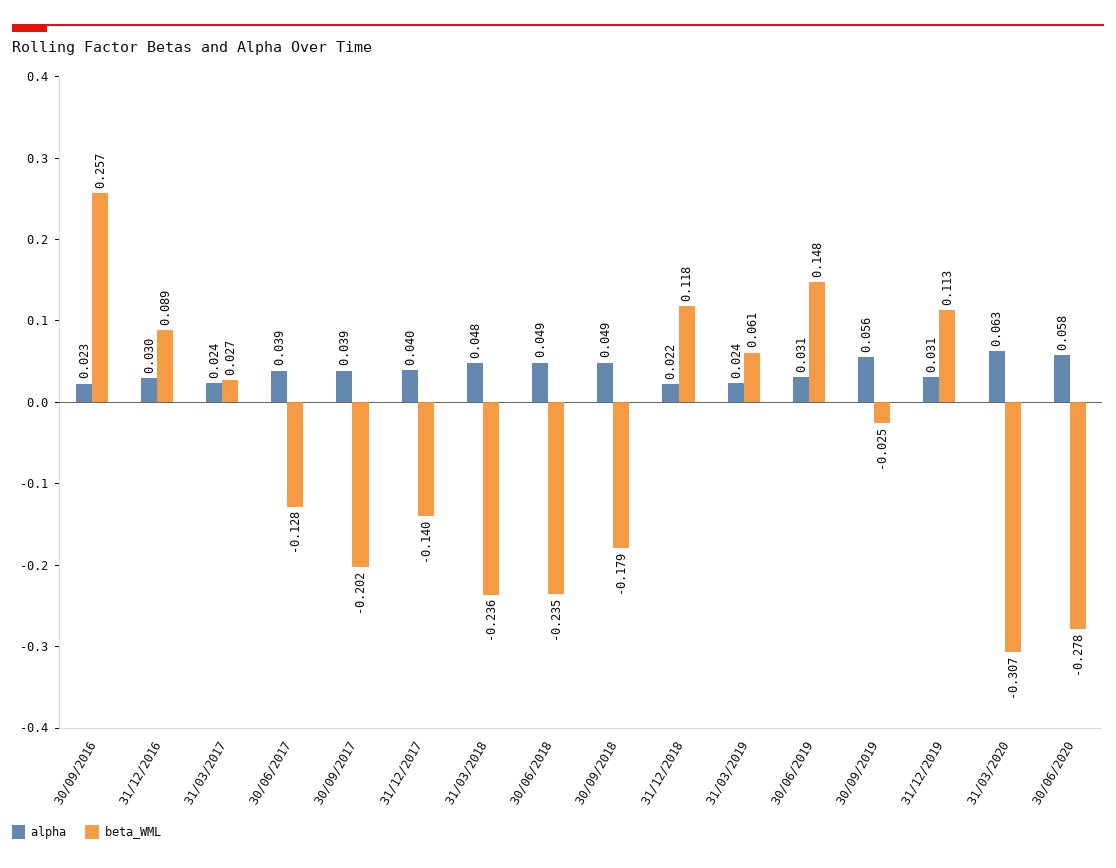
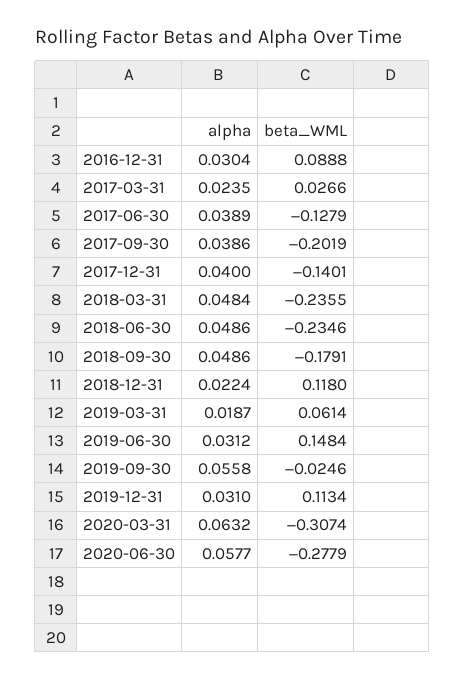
alpha, 30/09/2016: 0.023 -> none
beta_WML, 30/09/2016: 0.257 -> none
alpha, 31/03/2019: 0.024 -> 0.0187

